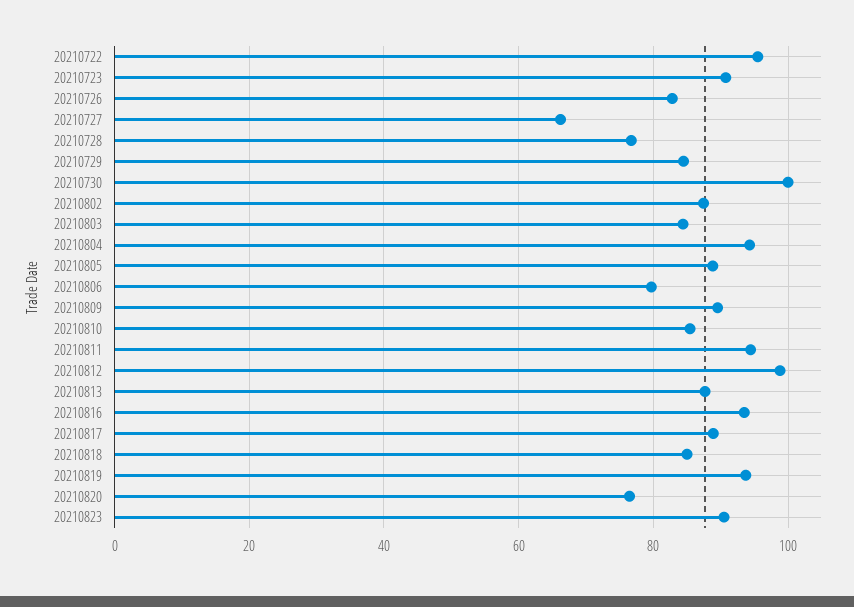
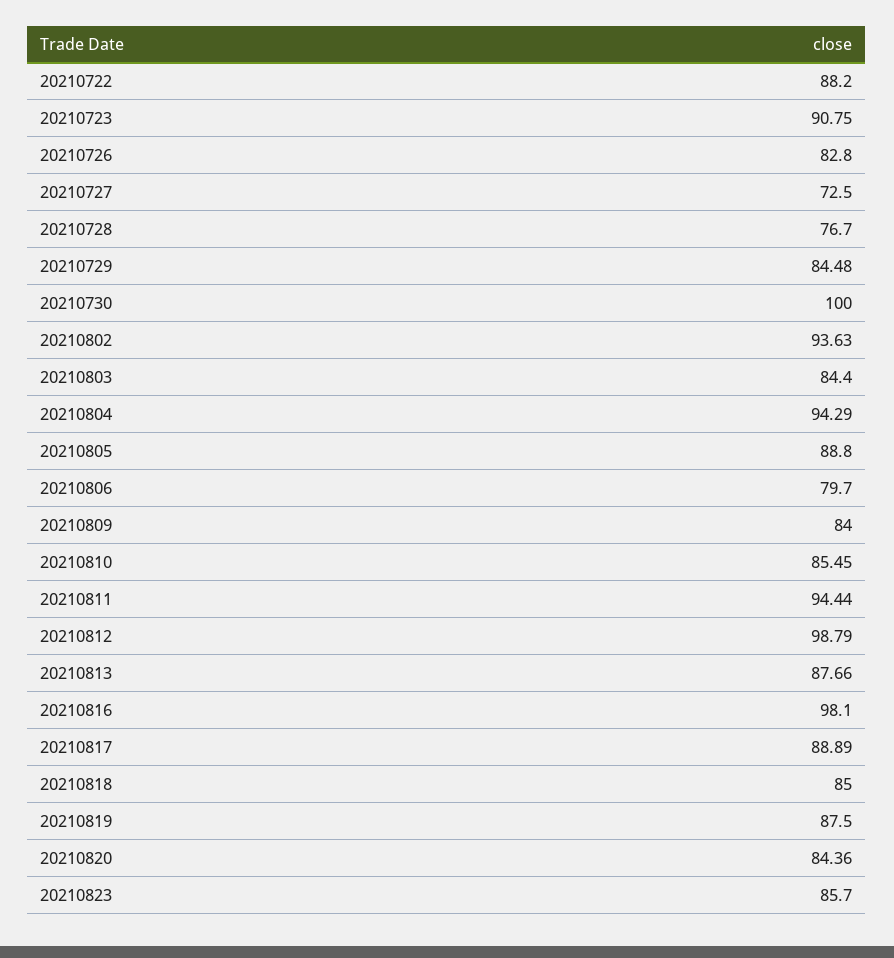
20210722: 96 -> 88.2
20210727: 66 -> 72.5
20210802: 88 -> 93.63
20210809: 90 -> 84
20210816: 94 -> 98.1
20210819: 94 -> 87.5
20210820: 76 -> 84.36
20210823: 90 -> 85.7

